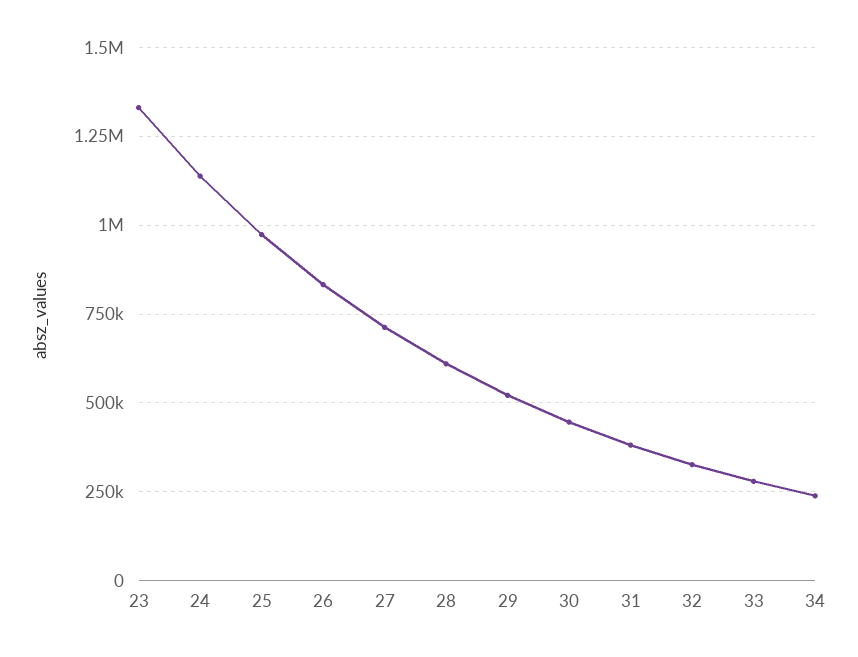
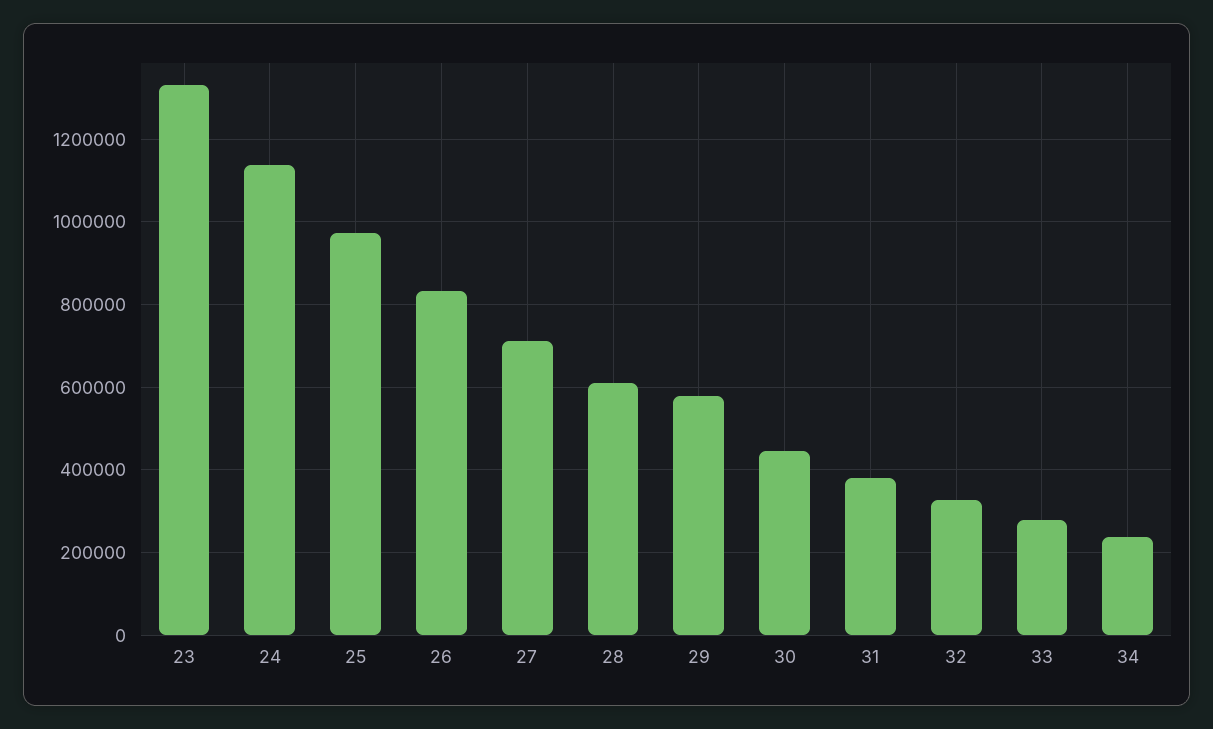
29: 525000 -> 580000

